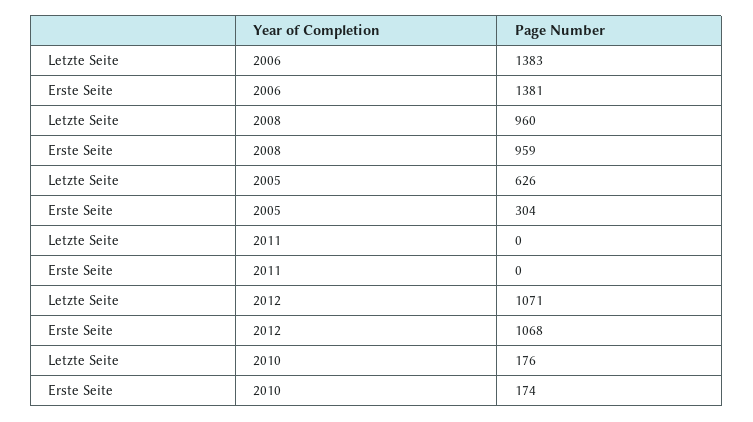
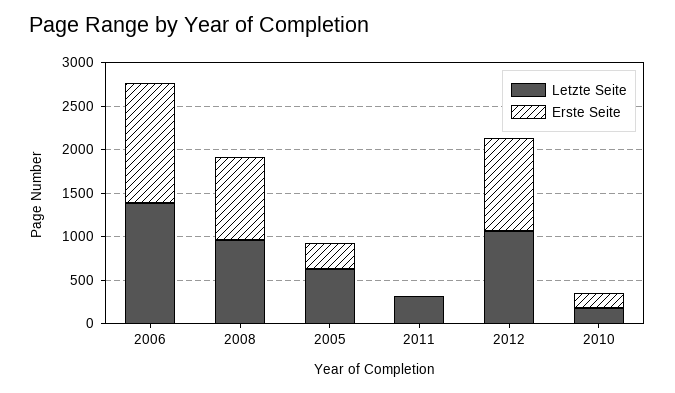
Letzte Seite, 2011: 0 -> 300

